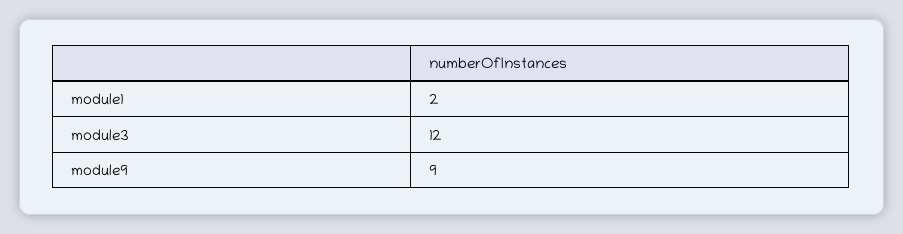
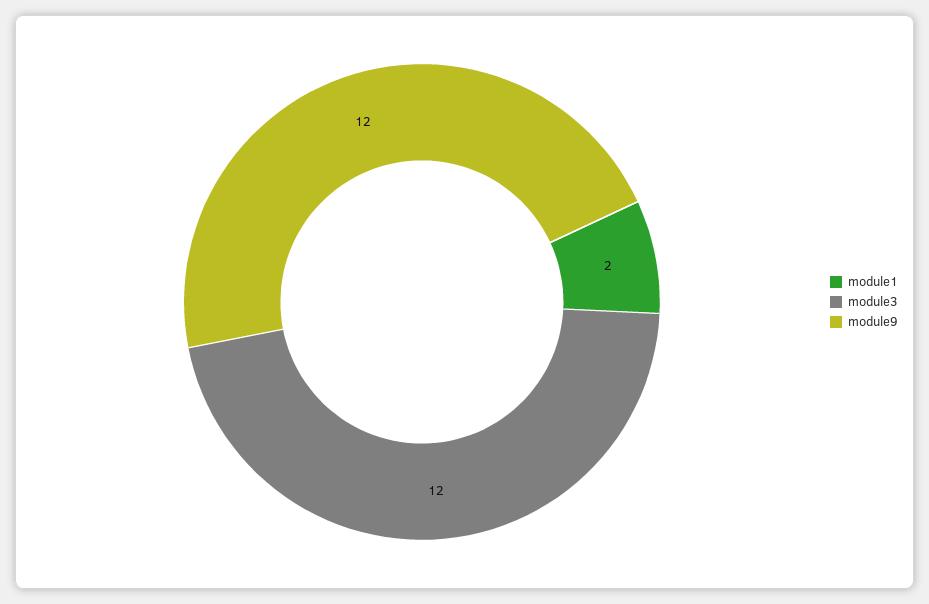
module9: 9 -> 12

